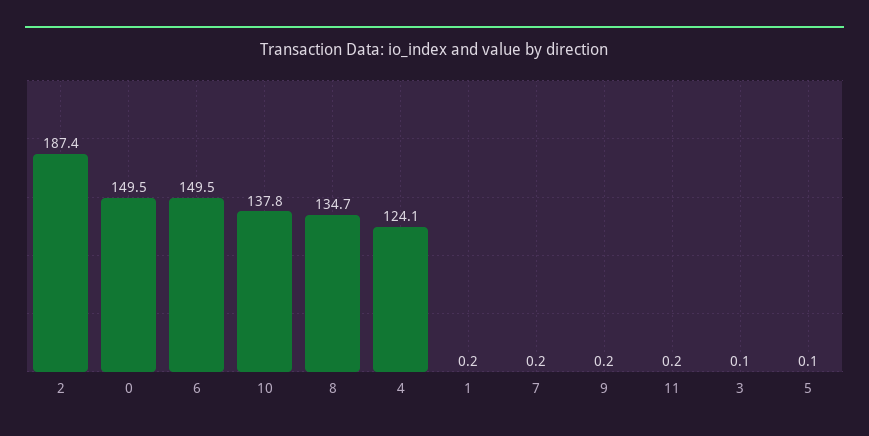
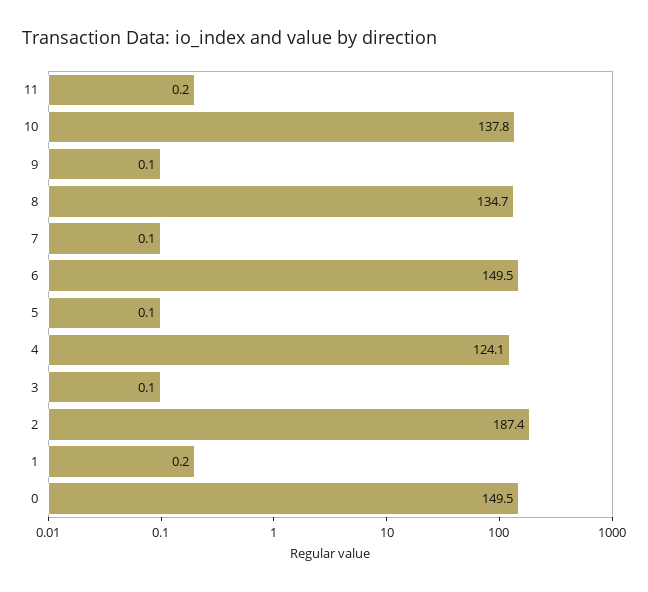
7: 0.2 -> 0.1
9: 0.2 -> 0.1

